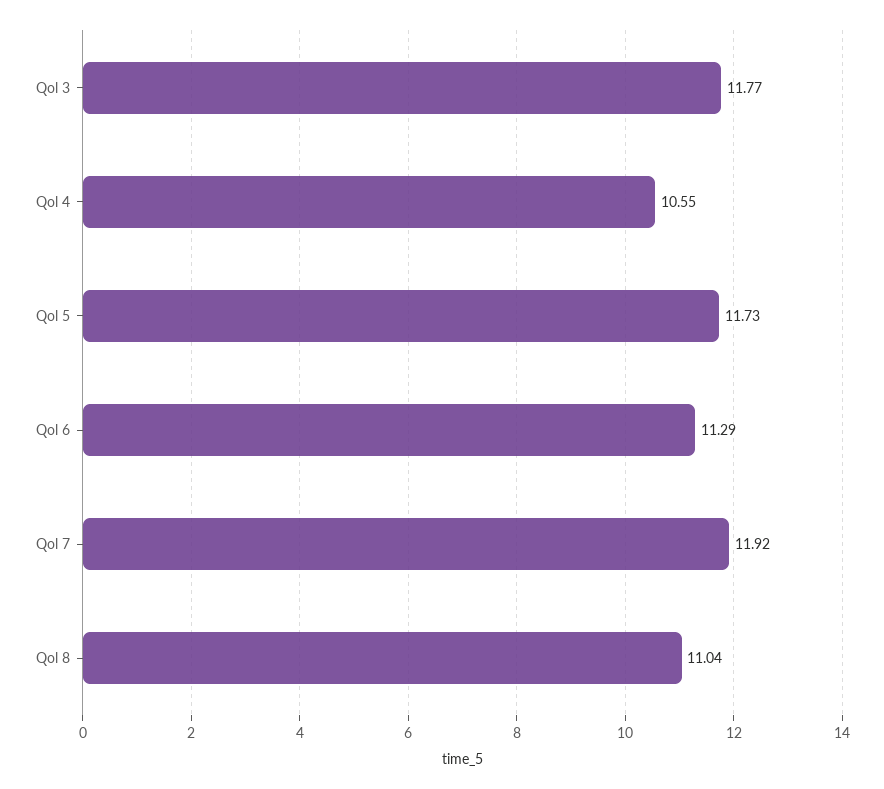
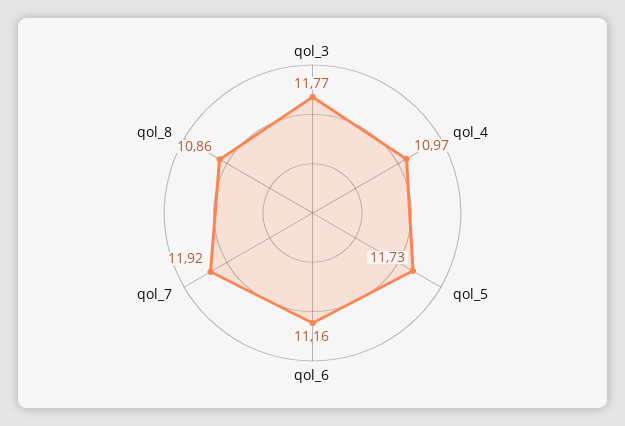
Qol 4: 10.55 -> 10.97
Qol 6: 11.29 -> 11.16
Qol 8: 11.04 -> 10.86

